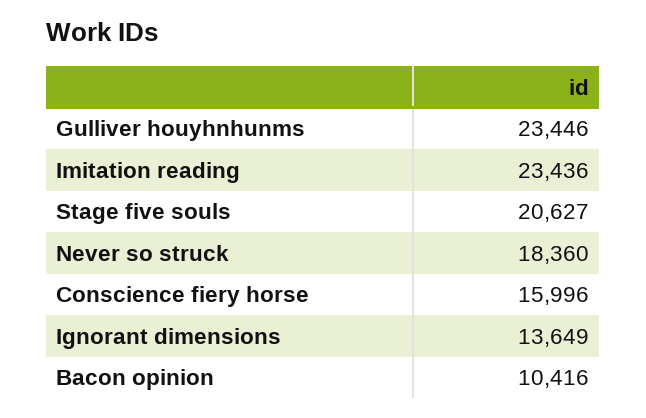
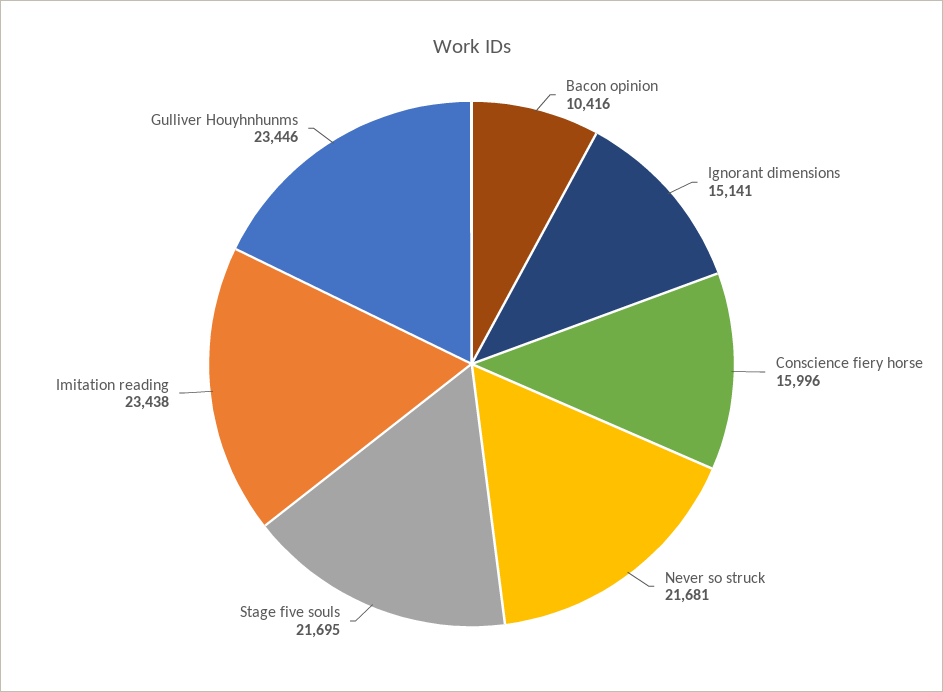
Imitation reading: 23436 -> 23438
Stage five souls: 20627 -> 21695
Never so struck: 18360 -> 21681
Ignorant dimensions: 13649 -> 15141

